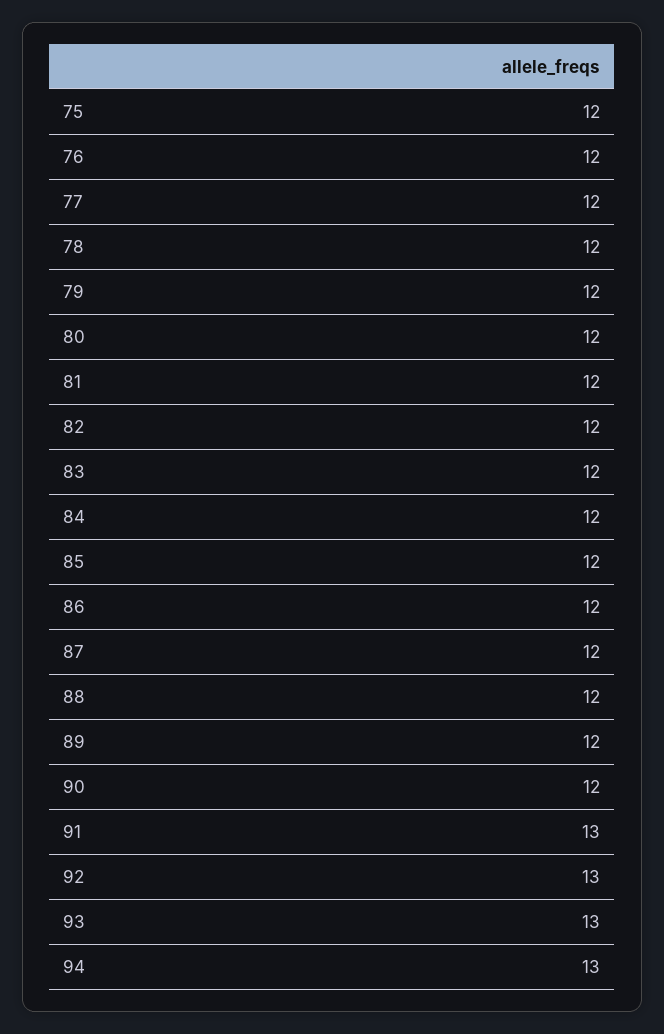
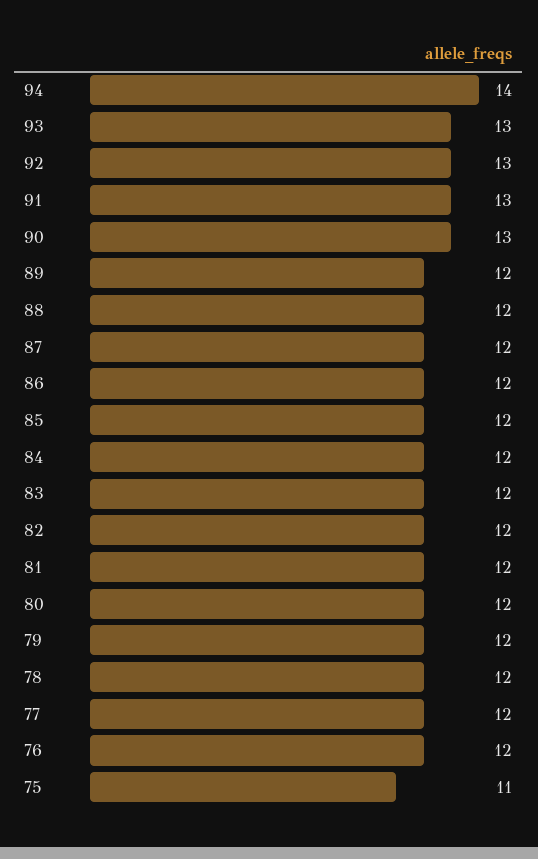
75: 12 -> 11
90: 12 -> 13
94: 13 -> 14

